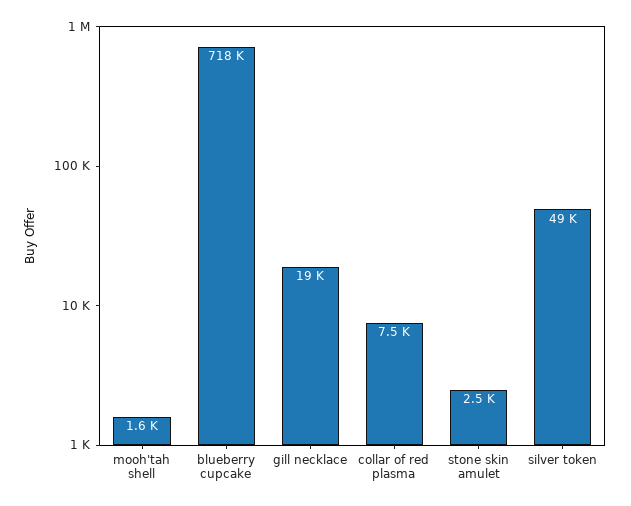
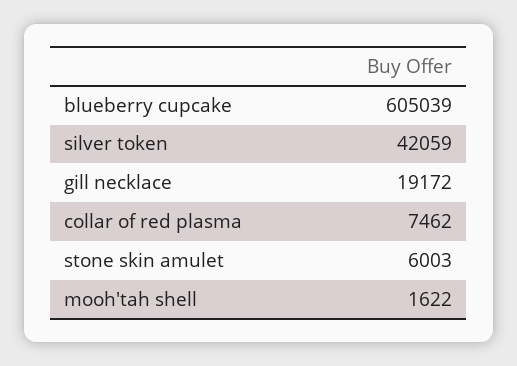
blueberry cupcake: 718000 -> 605039
stone skin amulet: 2500 -> 6003
silver token: 49000 -> 42059

